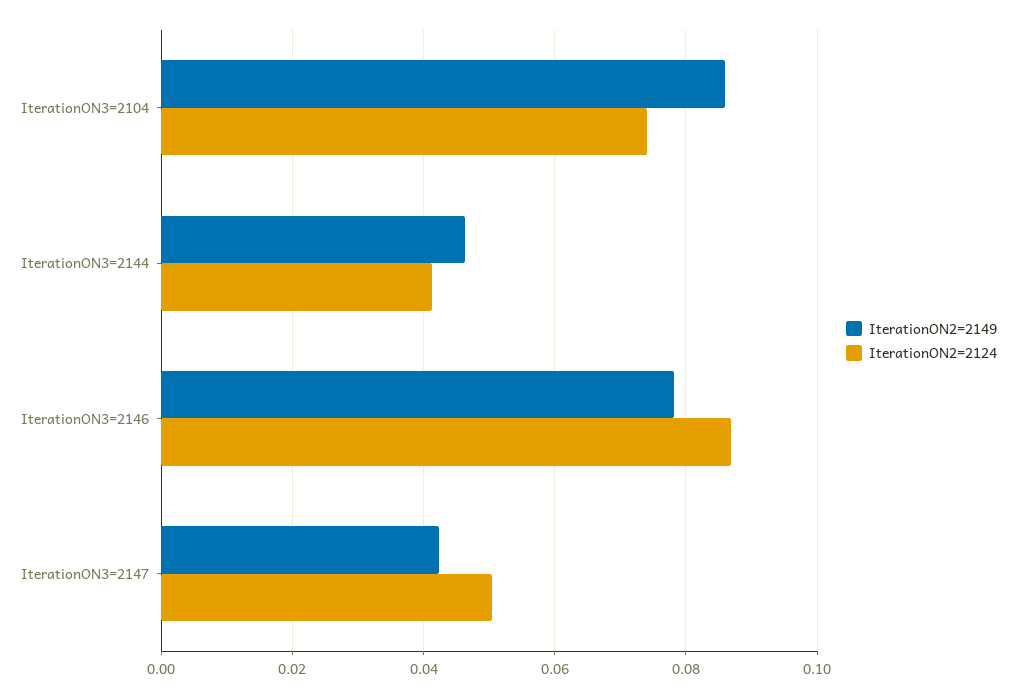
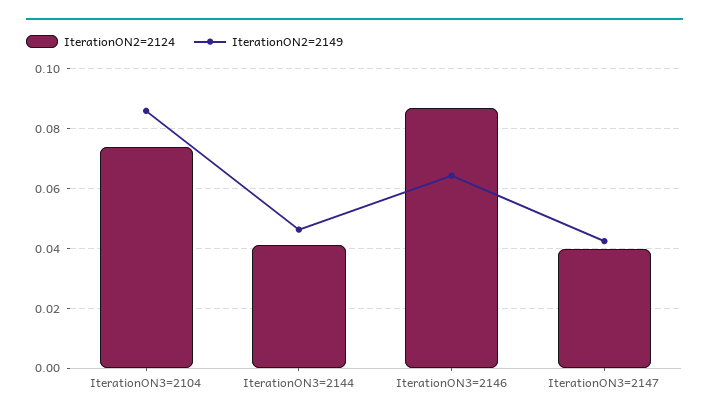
IterationON2=2149, IterationON3=2146: 0.078 -> 0.065
IterationON2=2124, IterationON3=2147: 0.05 -> 0.04

